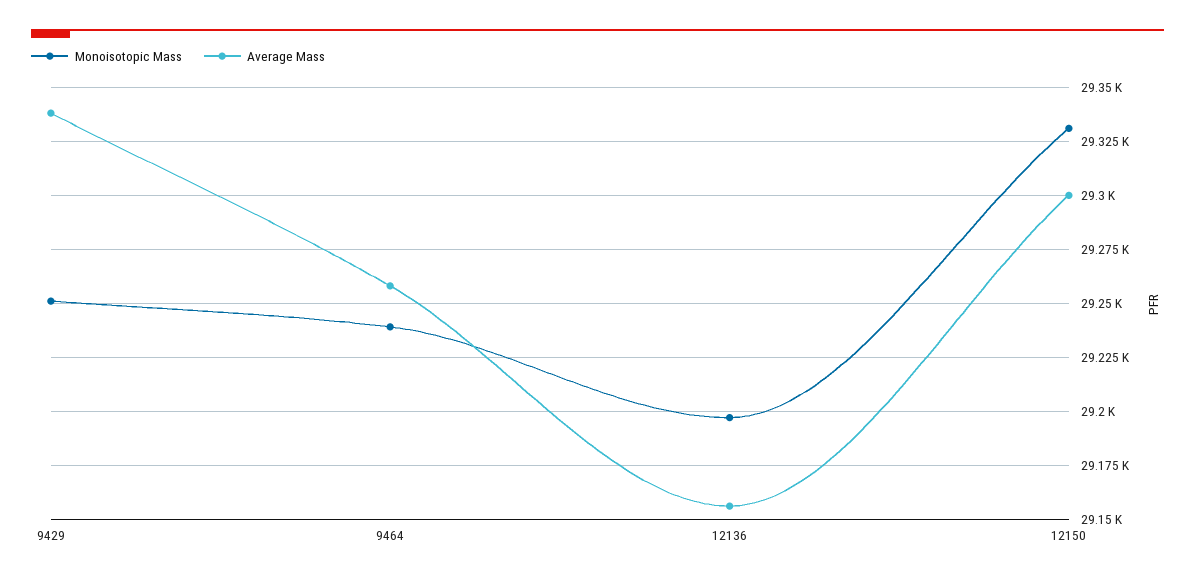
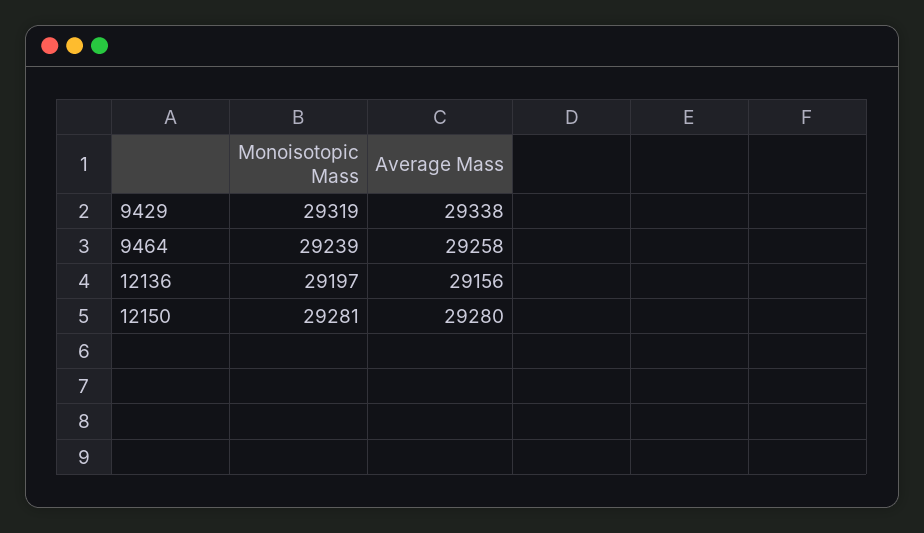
Monoisotopic Mass, 9429: 29250 -> 29319
Monoisotopic Mass, 12150: 29330 -> 29281
Average Mass, 12150: 29300 -> 29280

